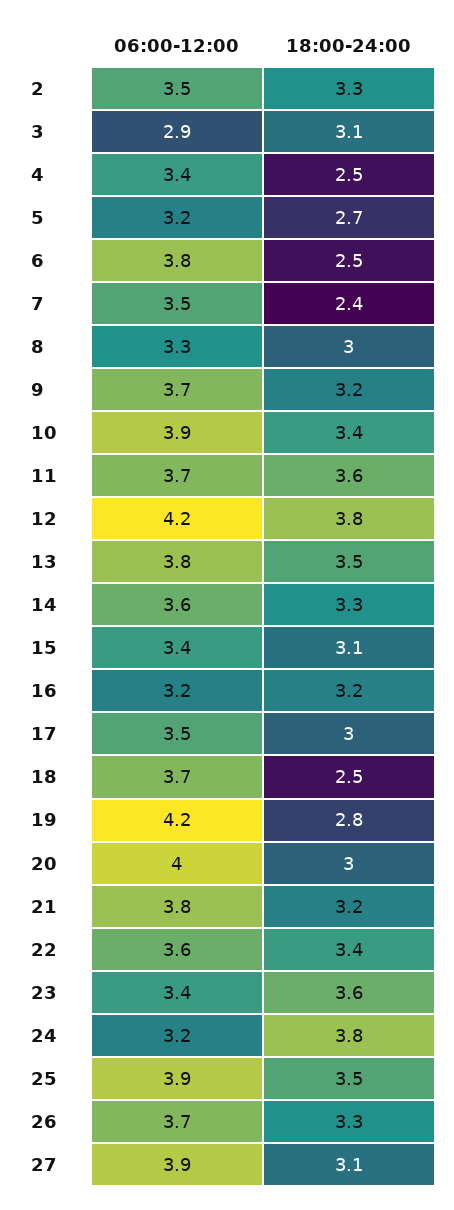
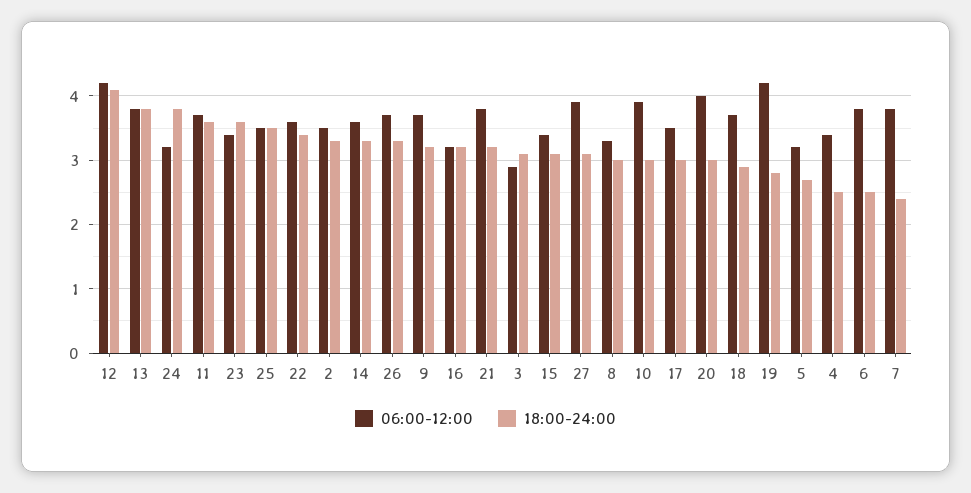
06:00-12:00, 7: 3.5 -> 3.8
18:00-24:00, 10: 3.4 -> 3
18:00-24:00, 12: 3.8 -> 4.1
18:00-24:00, 13: 3.5 -> 3.8
18:00-24:00, 18: 2.5 -> 2.9
06:00-12:00, 25: 3.9 -> 3.5

